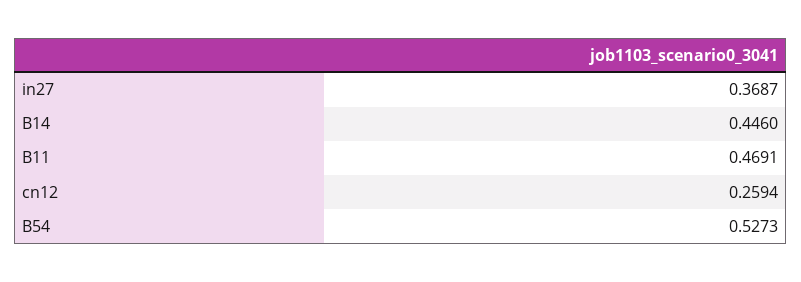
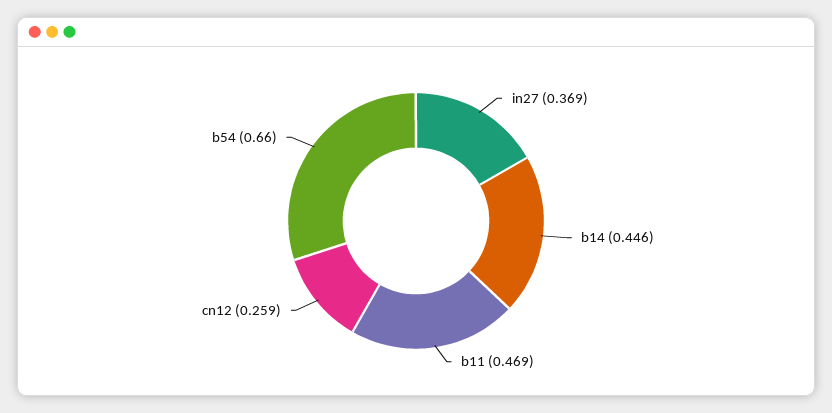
B54: 0.5273 -> 0.66

